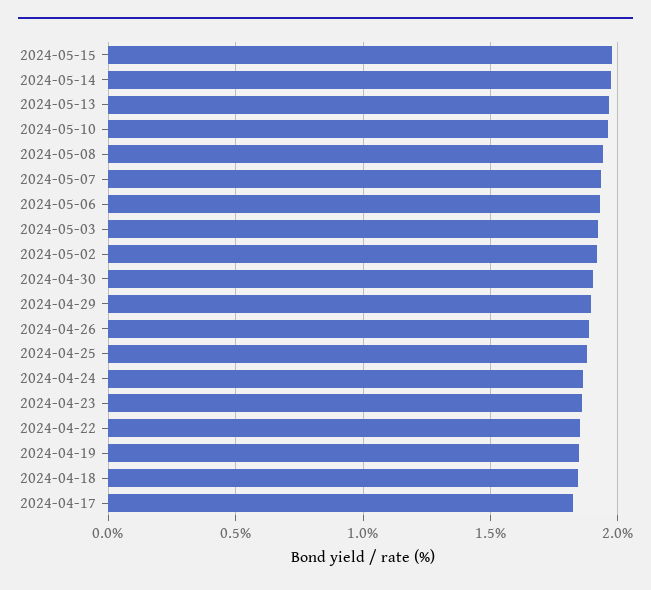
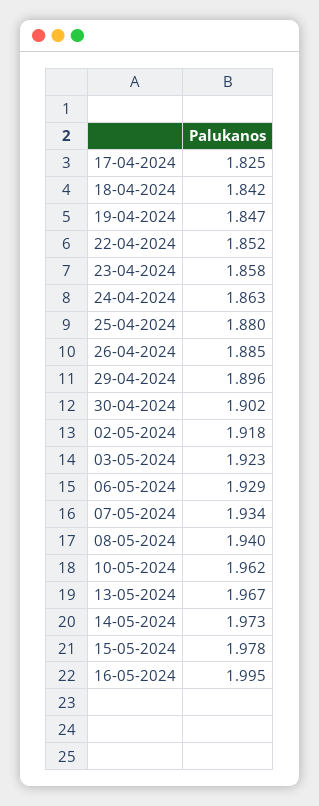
16-05-2024: none -> 1.995

